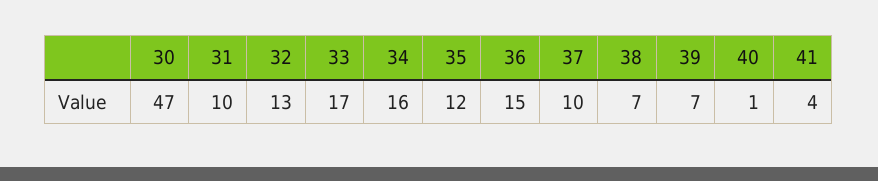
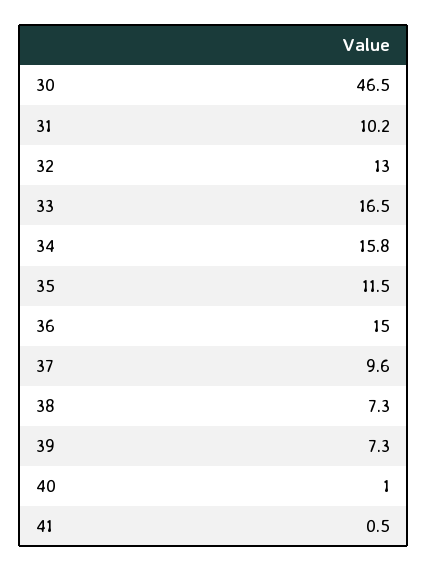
41: 4 -> 0.5

